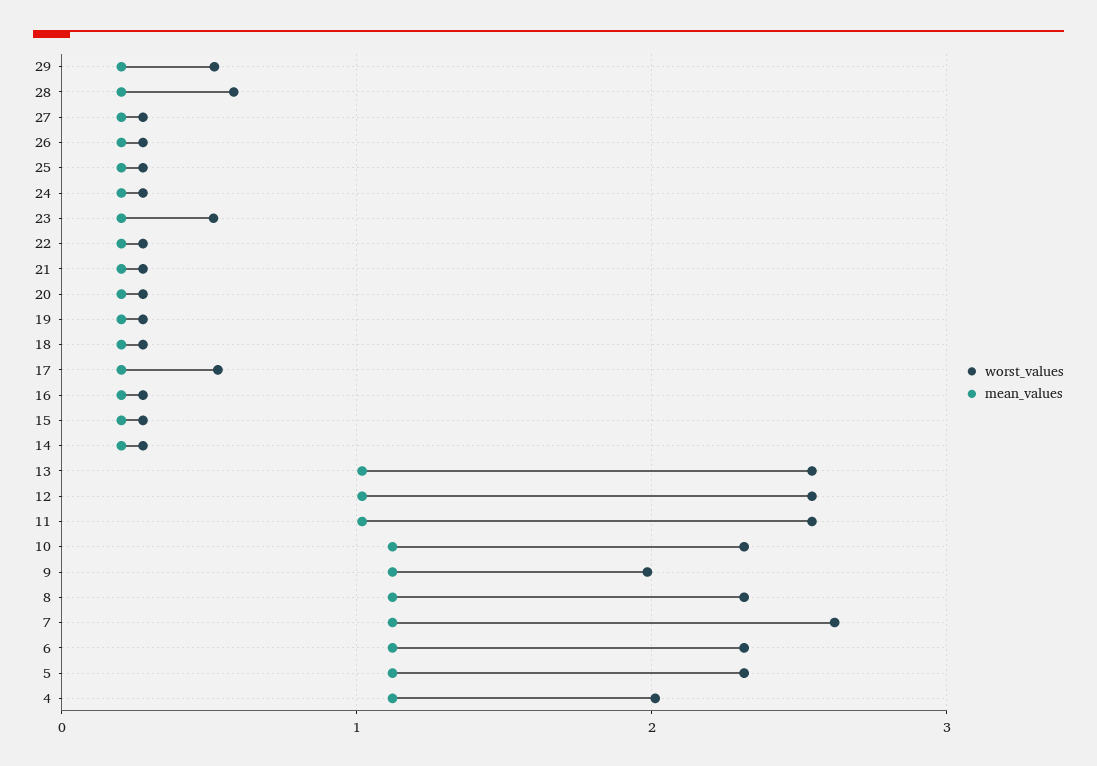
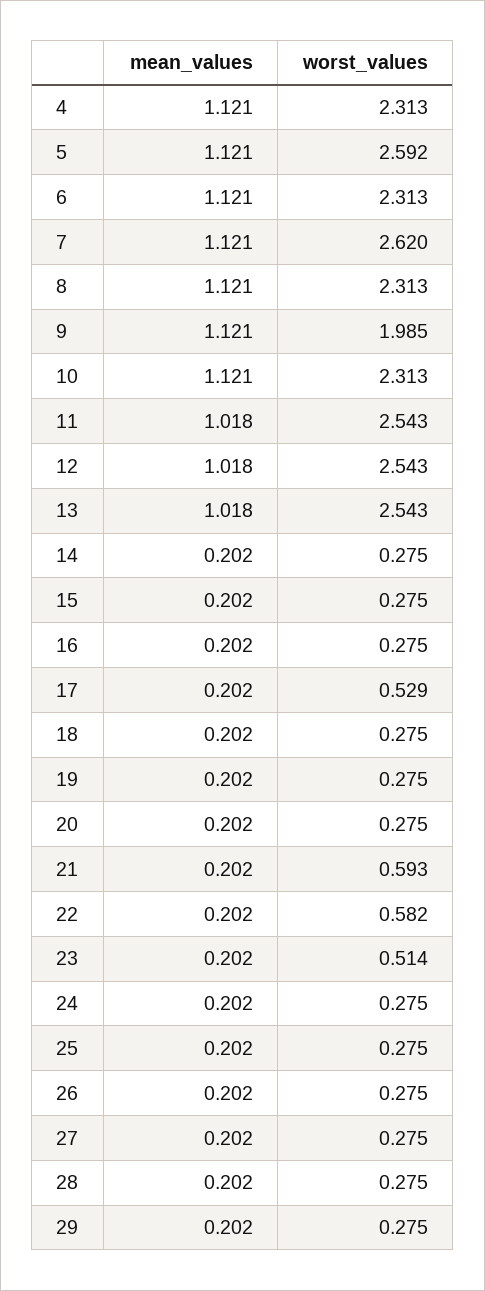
worst_values, 29: 0.5 -> 0.275
worst_values, 28: 0.6 -> 0.275
worst_values, 22: 0.3 -> 0.582
worst_values, 21: 0.3 -> 0.593
worst_values, 5: 2.3 -> 2.592
worst_values, 4: 2 -> 2.313

